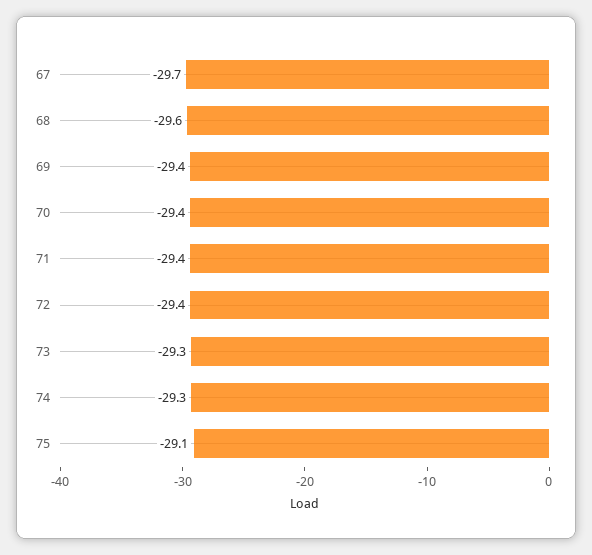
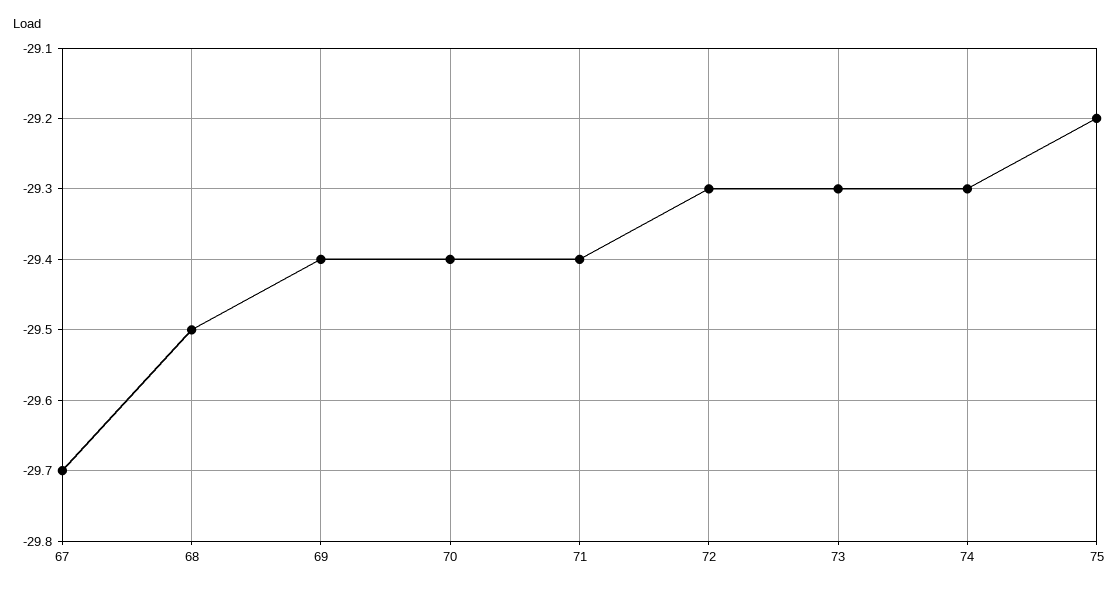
68: -29.6 -> -29.5
72: -29.4 -> -29.3
75: -29.1 -> -29.2

